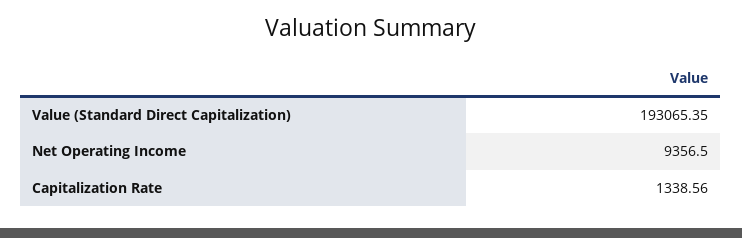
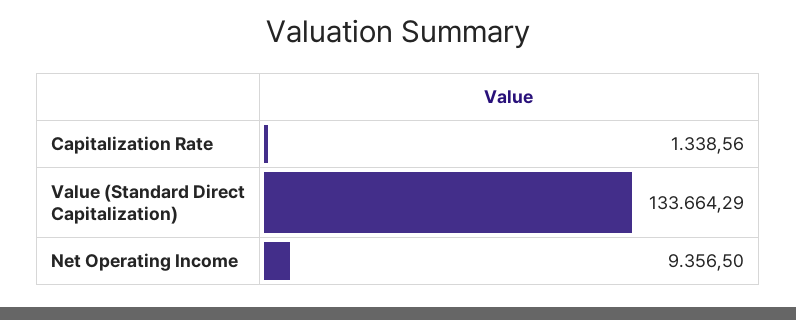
Value (Standard Direct Capitalization): 193065.35 -> 133664.29

